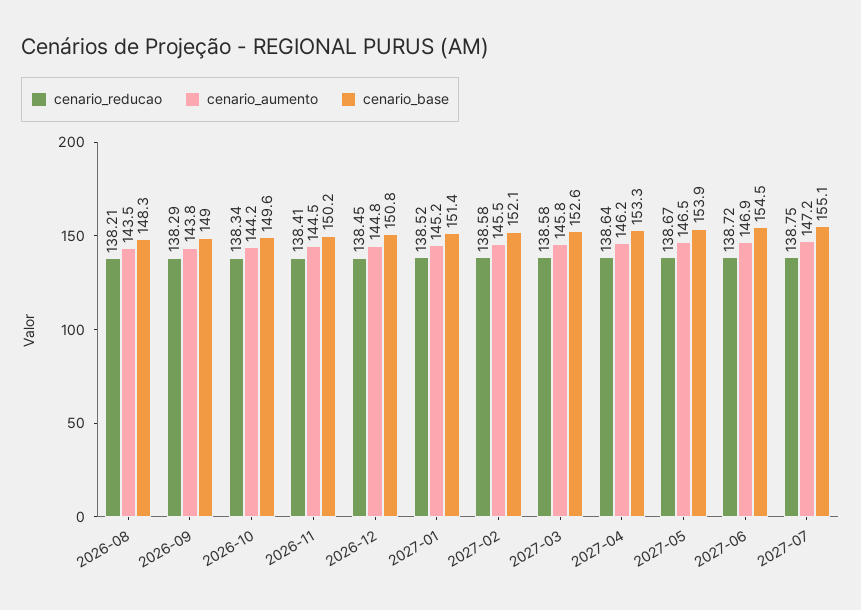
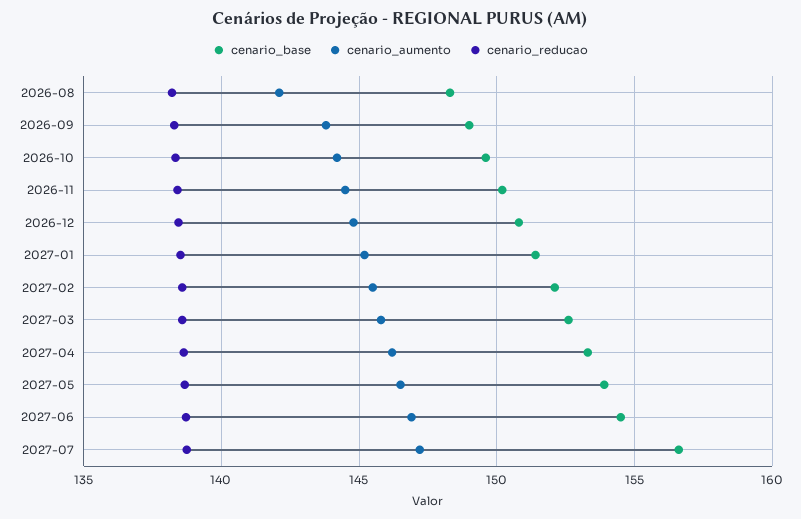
cenario_aumento, 2026-08: 143.5 -> 142
cenario_base, 2027-07: 155.1 -> 156.5

